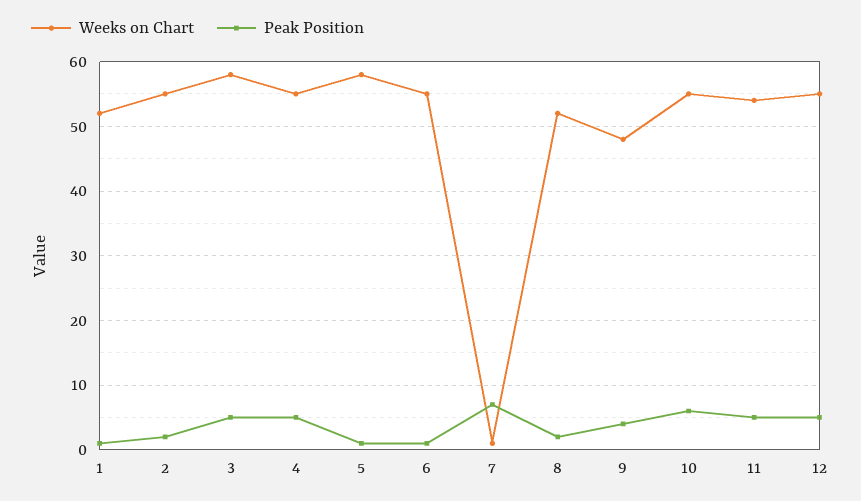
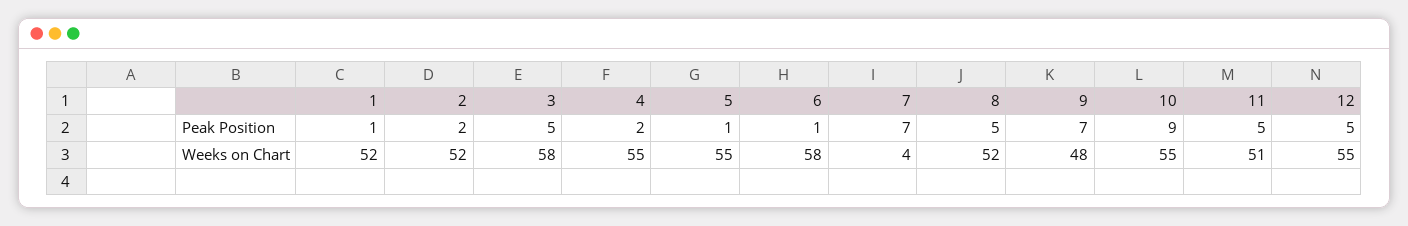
Weeks on Chart, 2: 55 -> 52
Peak Position, 4: 5 -> 2
Weeks on Chart, 5: 58 -> 55
Weeks on Chart, 6: 55 -> 58
Weeks on Chart, 7: 1 -> 4
Peak Position, 8: 2 -> 5
Peak Position, 9: 4 -> 7
Peak Position, 10: 6 -> 9
Weeks on Chart, 11: 54 -> 51

